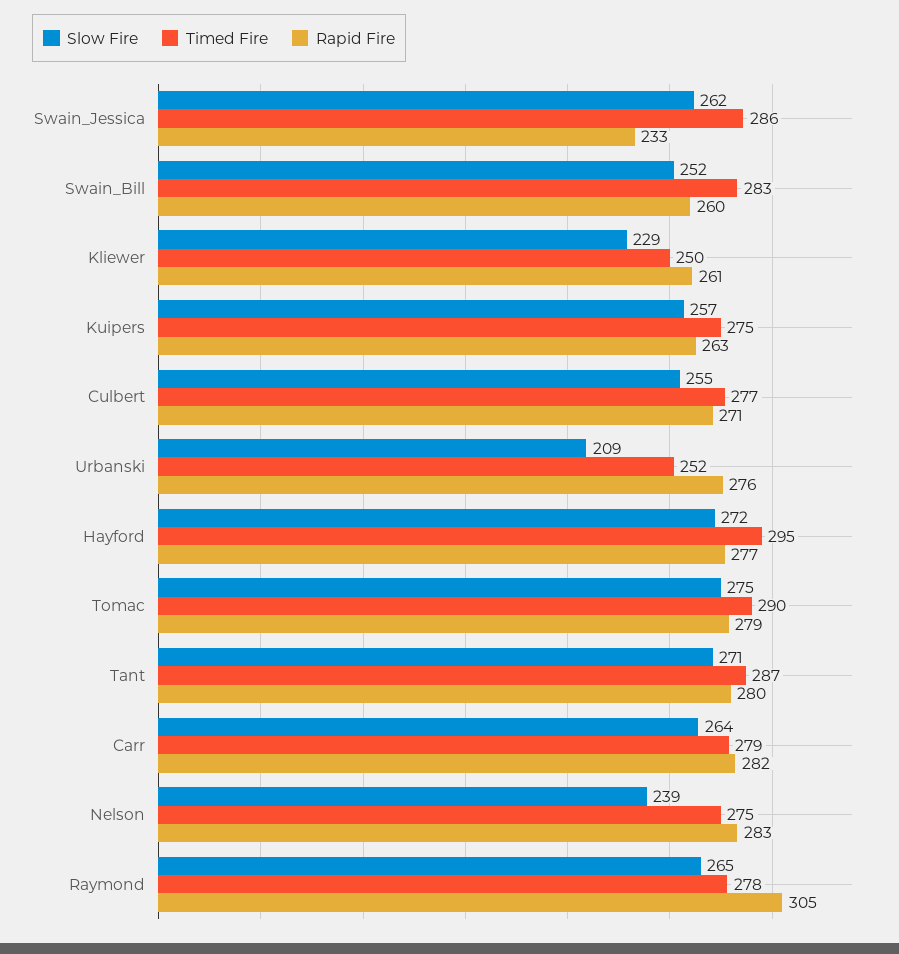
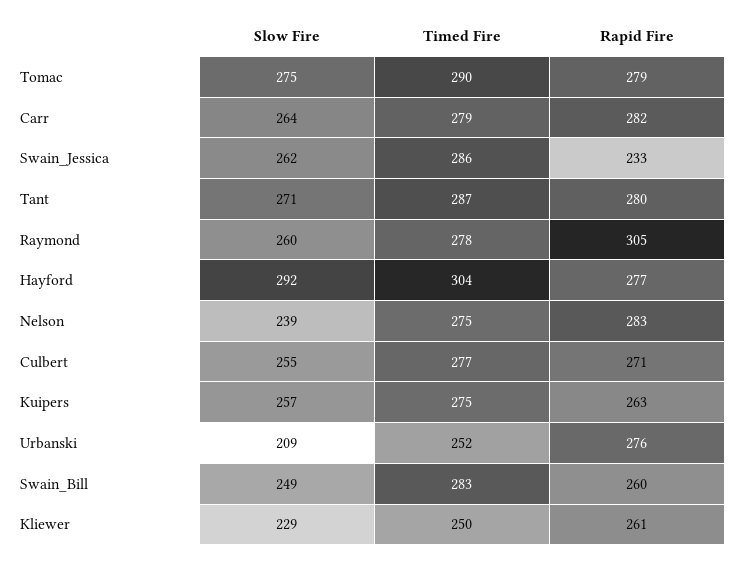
Slow Fire, Swain_Bill: 252 -> 249
Slow Fire, Hayford: 272 -> 292
Timed Fire, Hayford: 295 -> 304
Slow Fire, Raymond: 265 -> 260

